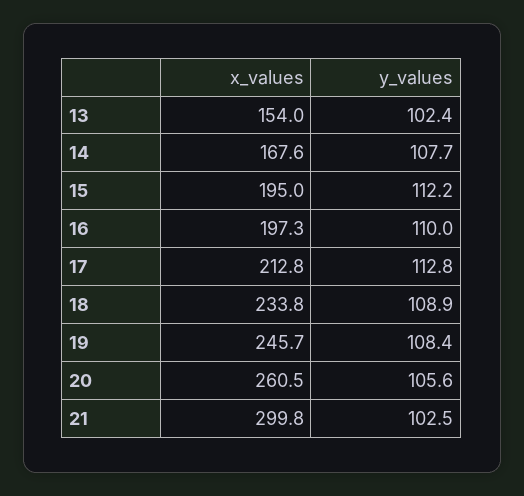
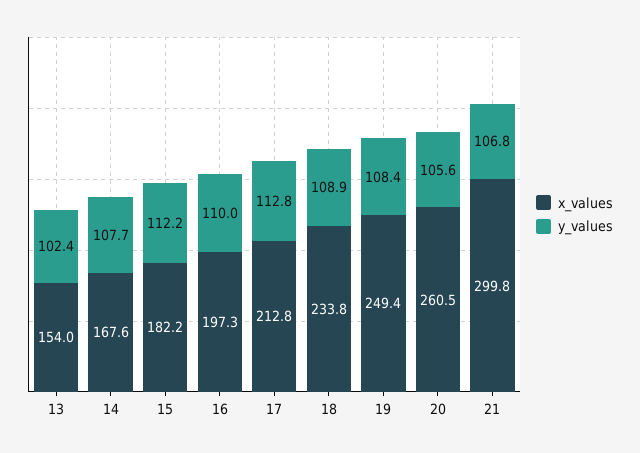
x_values, 15: 195 -> 182.2
x_values, 19: 245.7 -> 249.4
y_values, 21: 102.5 -> 106.8

